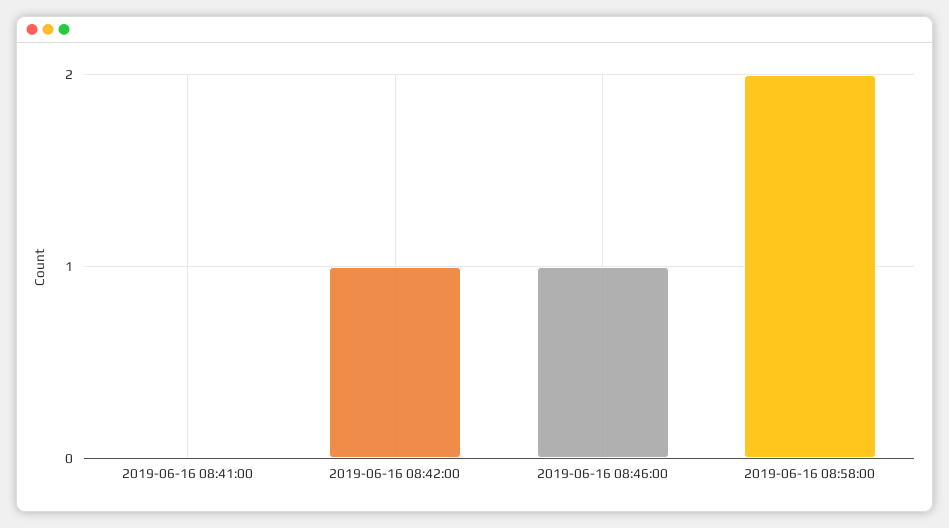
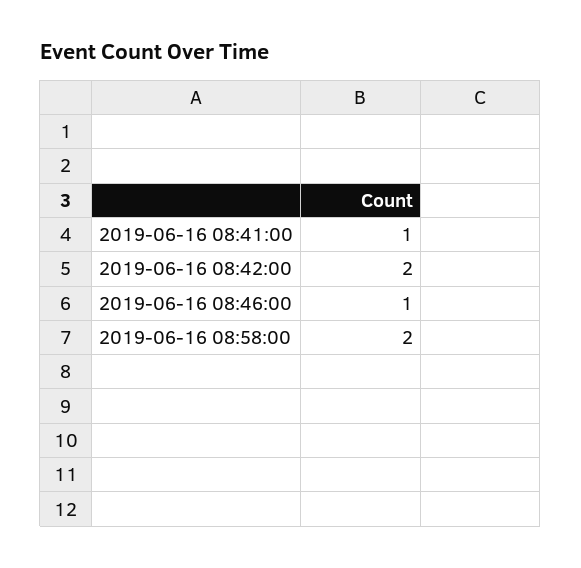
2019-06-16 08:41:00: 0 -> 1
2019-06-16 08:42:00: 1 -> 2

